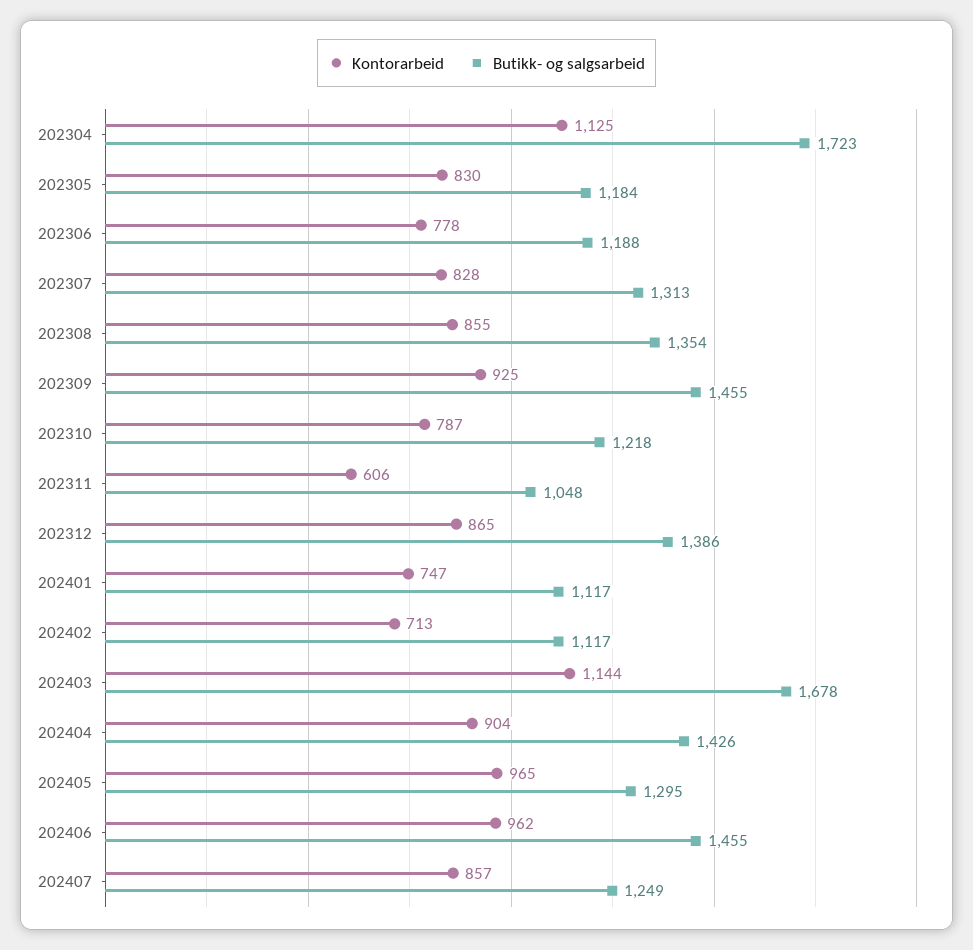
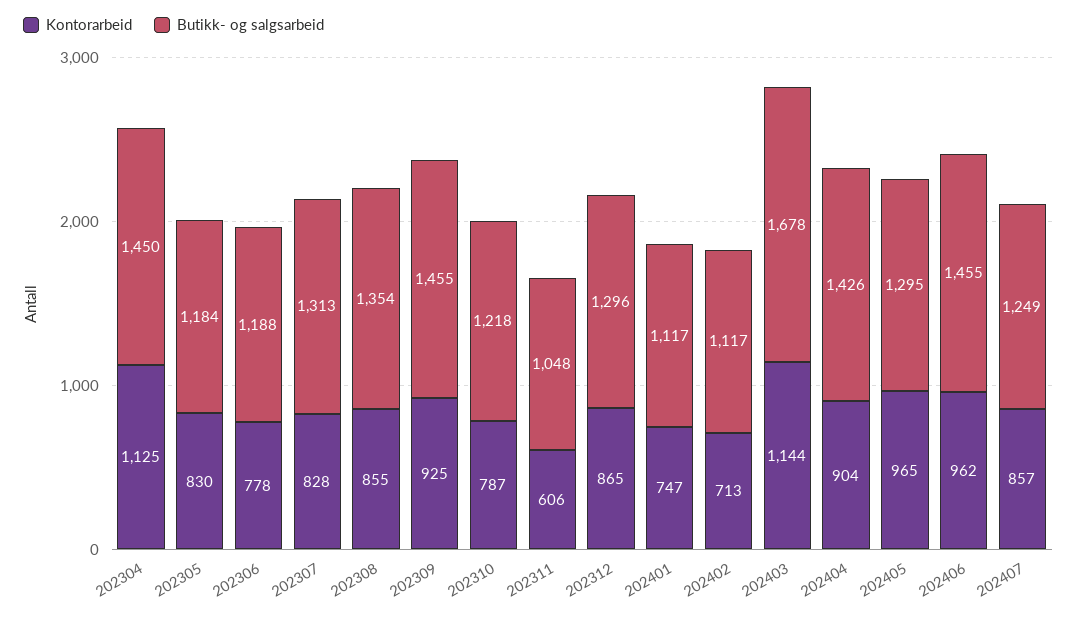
Butikk- og salgsarbeid, 202304: 1723 -> 1450
Butikk- og salgsarbeid, 202312: 1386 -> 1296

